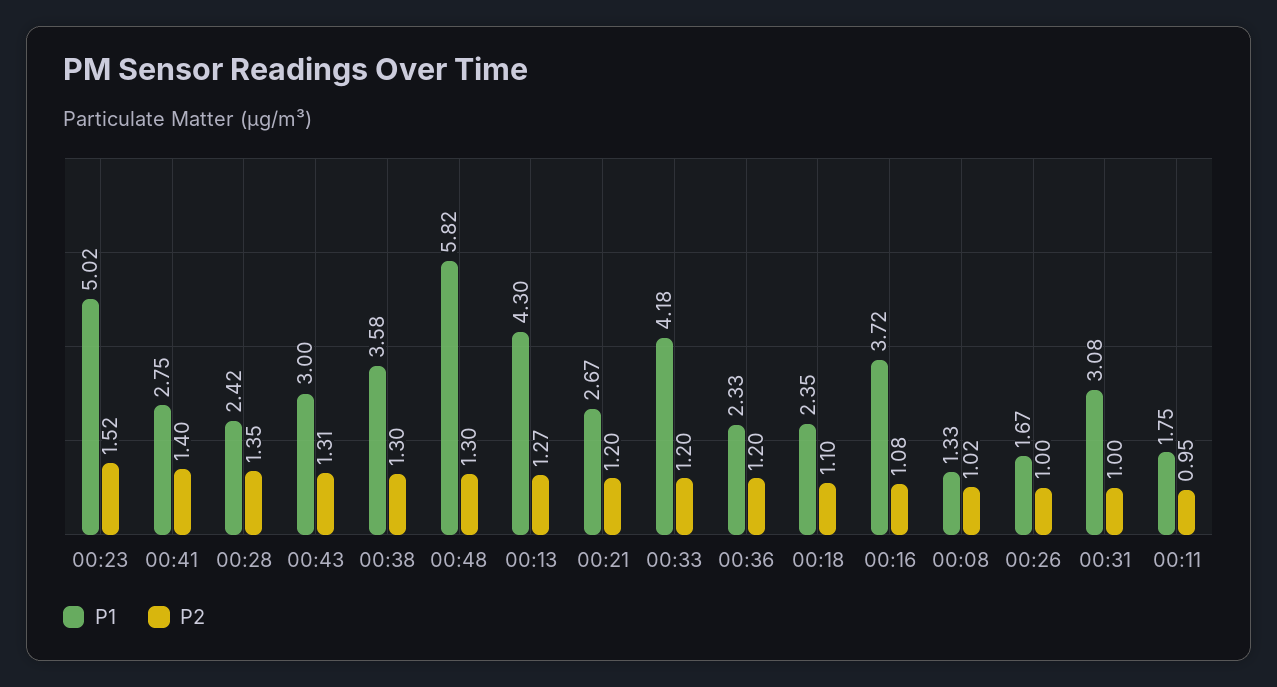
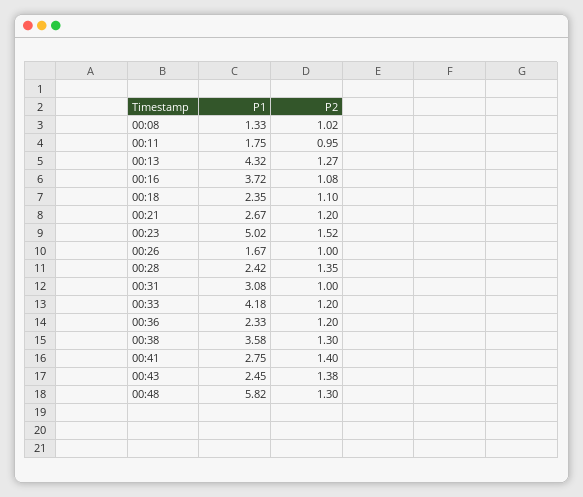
P1, 00:43: 3 -> 2.45
P2, 00:43: 1.31 -> 1.38
P1, 00:13: 4.3 -> 4.32

